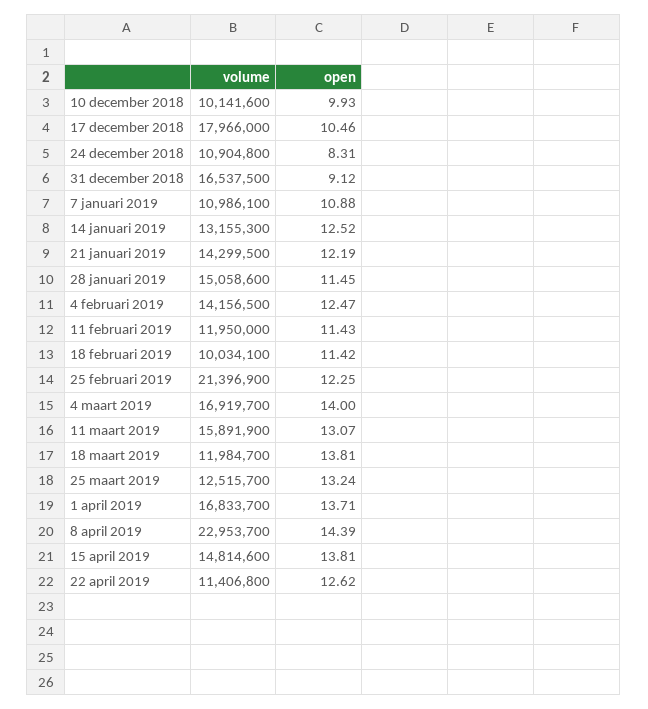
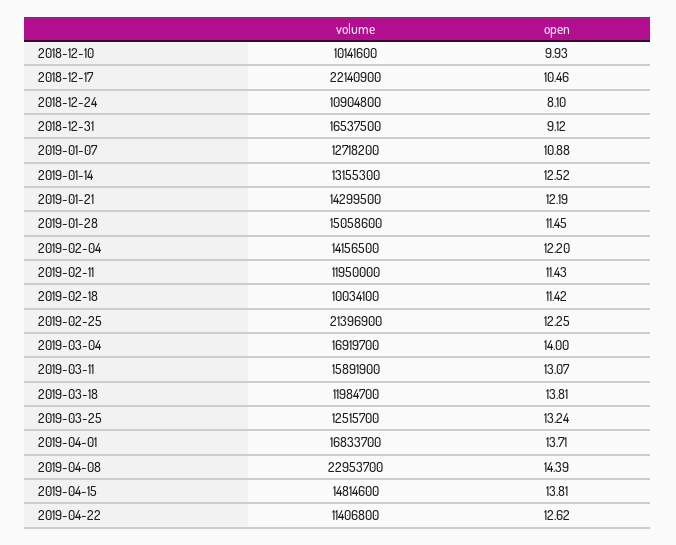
volume, 17 december 2018: 17966000 -> 22140900
open, 24 december 2018: 8.31 -> 8.1
volume, 7 januari 2019: 10986100 -> 12718200
open, 4 februari 2019: 12.47 -> 12.2

